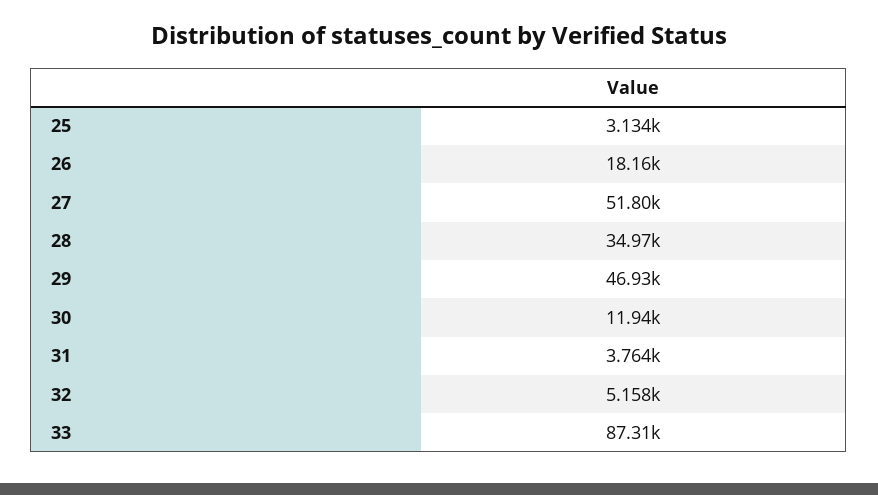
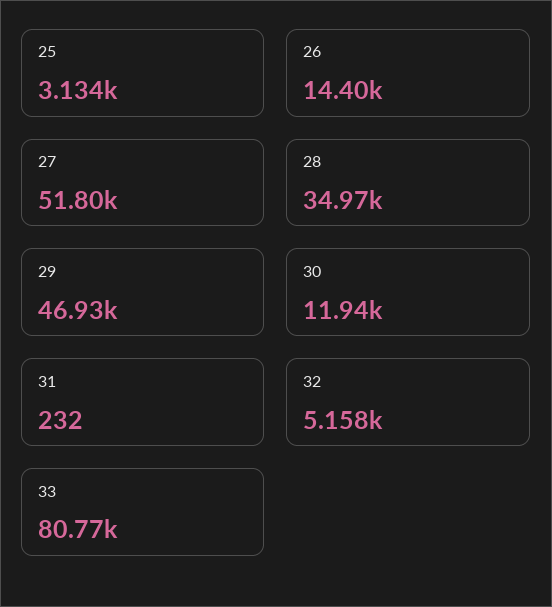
26: 18160 -> 14400
31: 3764 -> 232
33: 87310 -> 80770

